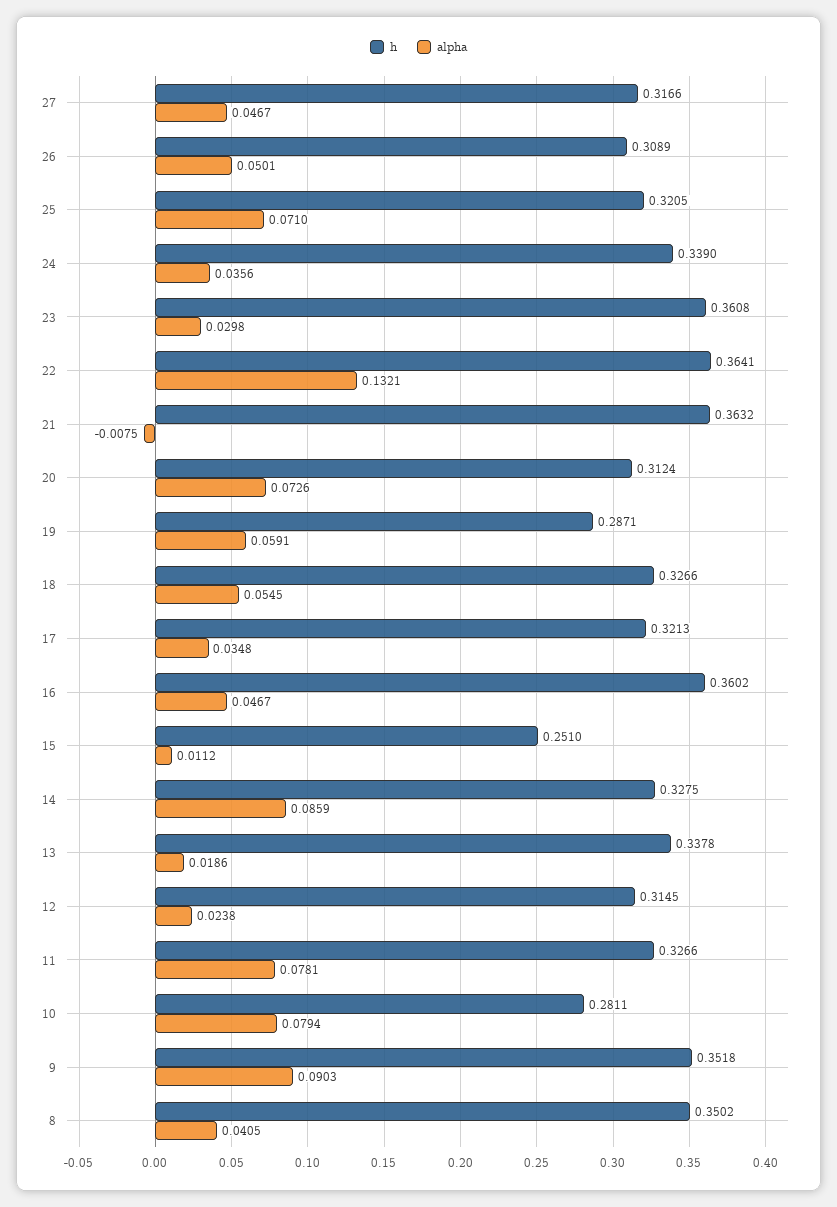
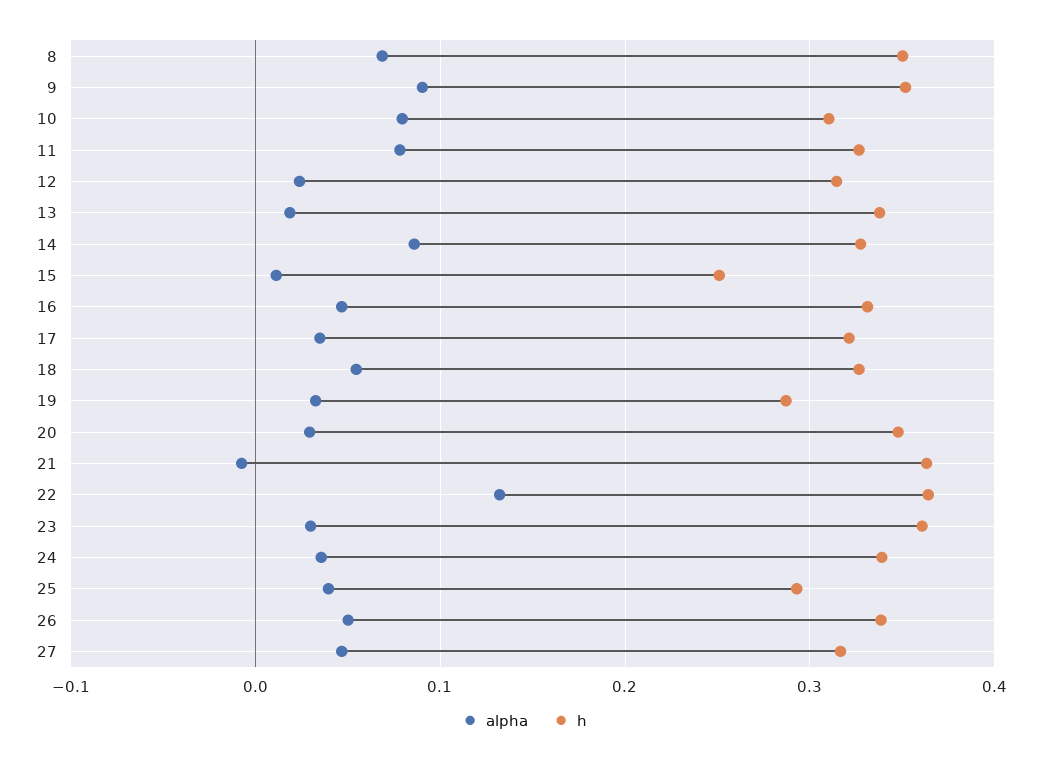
h, 26: 0.3089 -> 0.34
h, 25: 0.3205 -> 0.29
alpha, 25: 0.071 -> 0.04
h, 20: 0.3124 -> 0.35
alpha, 20: 0.0726 -> 0.03
alpha, 19: 0.0591 -> 0.03
h, 16: 0.3602 -> 0.33
h, 10: 0.2811 -> 0.31
alpha, 8: 0.0405 -> 0.07

